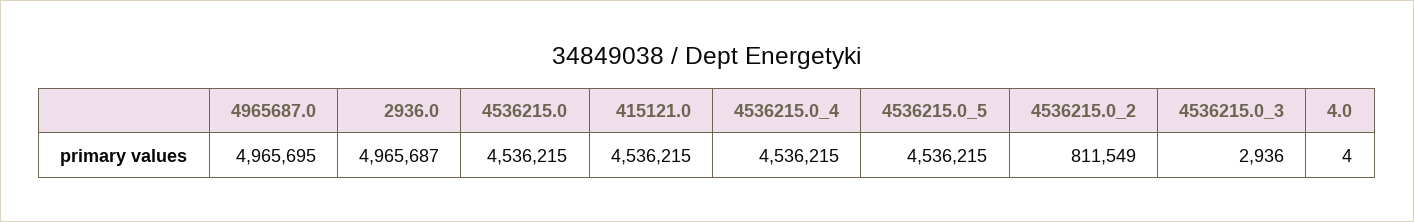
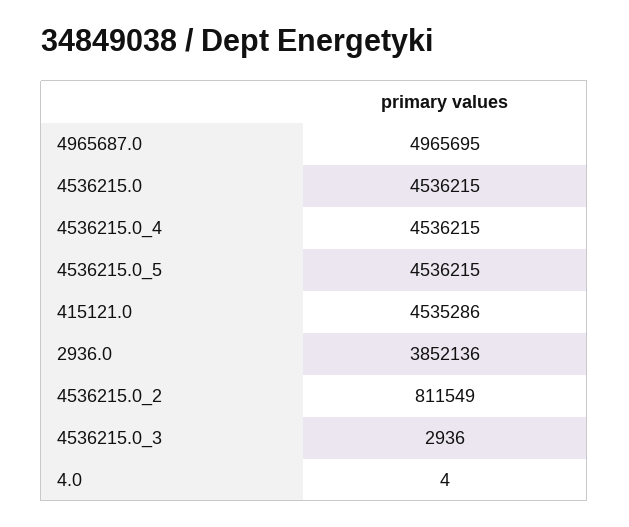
2936.0: 4965687 -> 3852136
415121.0: 4536215 -> 4535286

